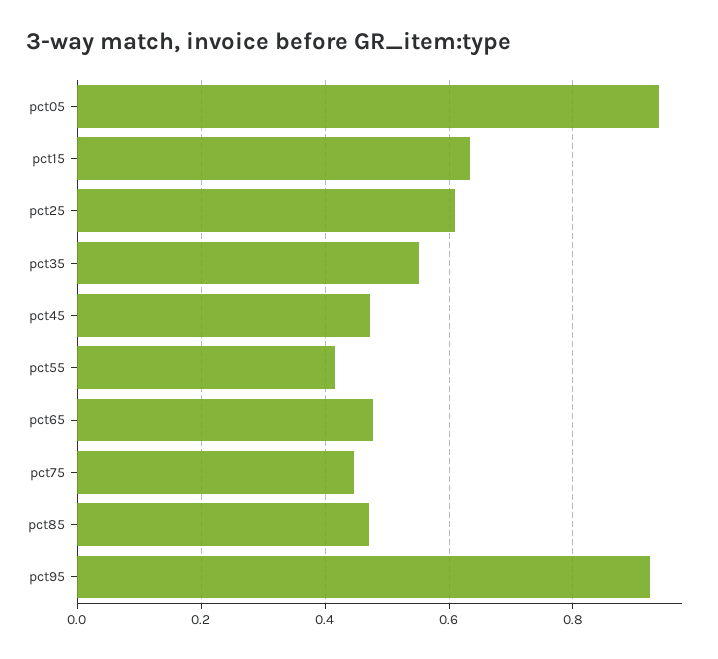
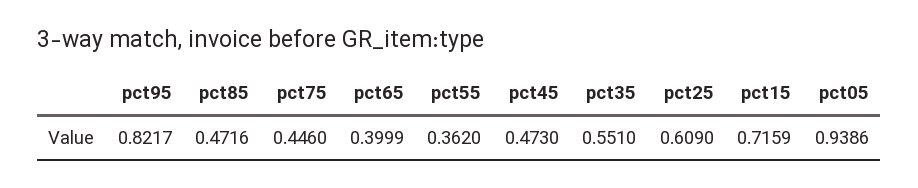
pct15: 0.64 -> 0.7159
pct55: 0.42 -> 0.362
pct65: 0.48 -> 0.3999
pct95: 0.92 -> 0.8217

